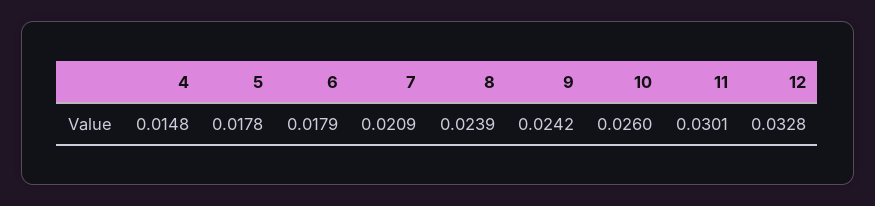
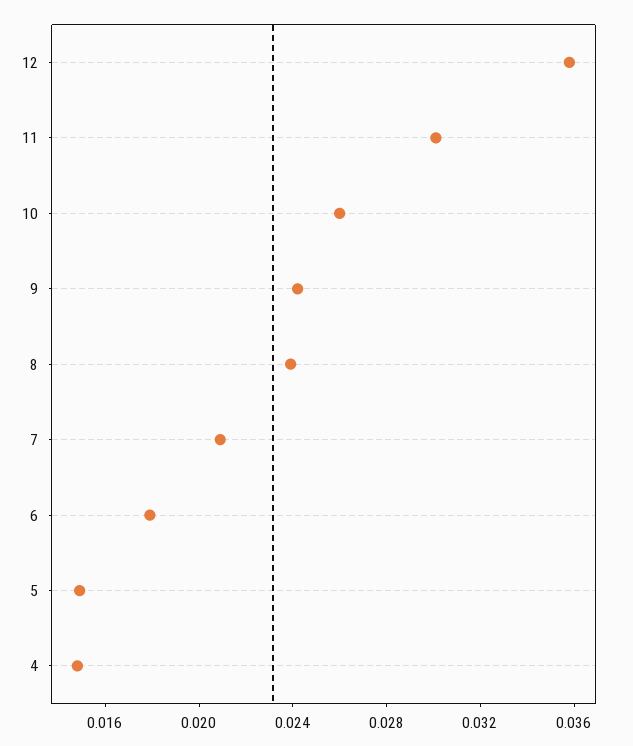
5: 0.0178 -> 0.015
12: 0.0328 -> 0.036

